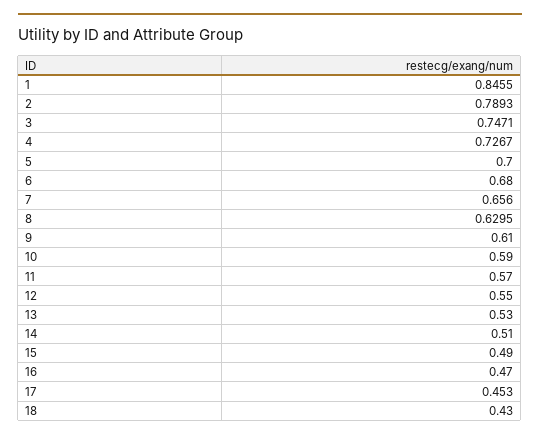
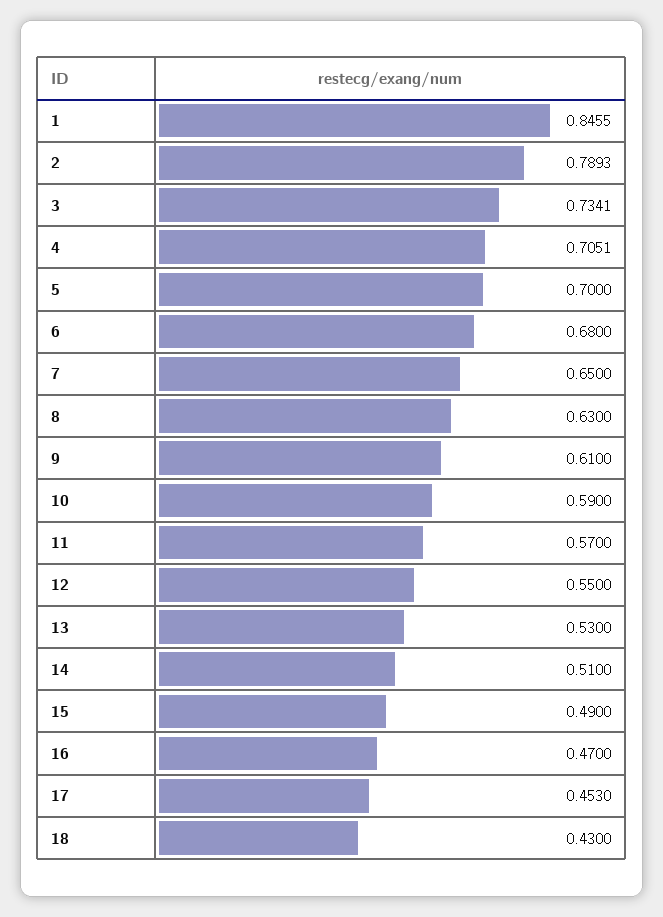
3: 0.7471 -> 0.7341
4: 0.7267 -> 0.7051
7: 0.656 -> 0.65
8: 0.6295 -> 0.63

